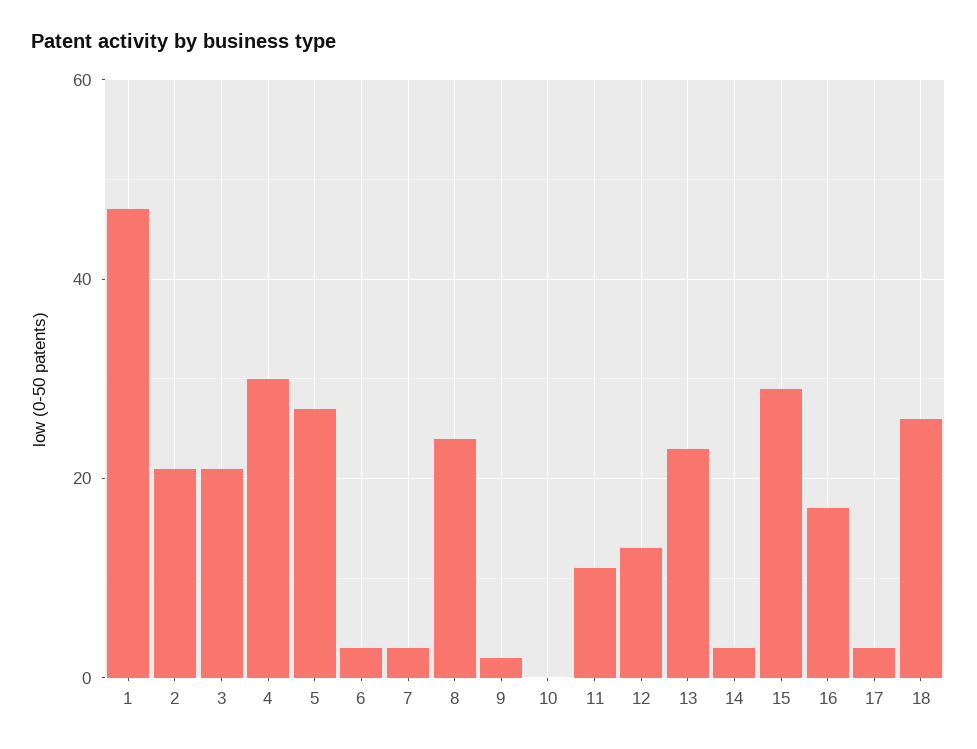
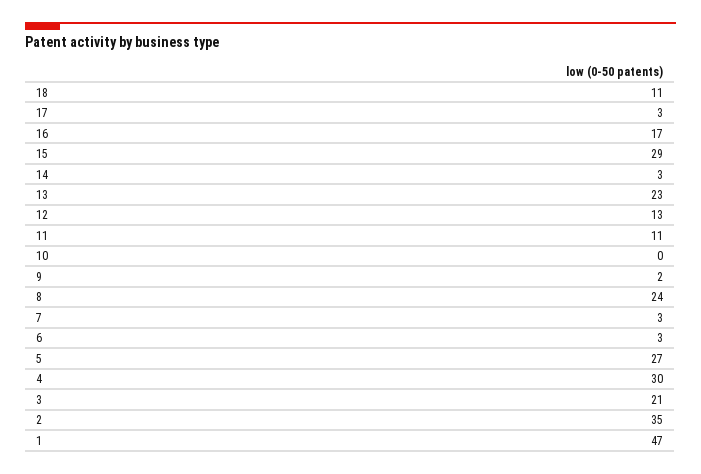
2: 20 -> 35
18: 25 -> 11

